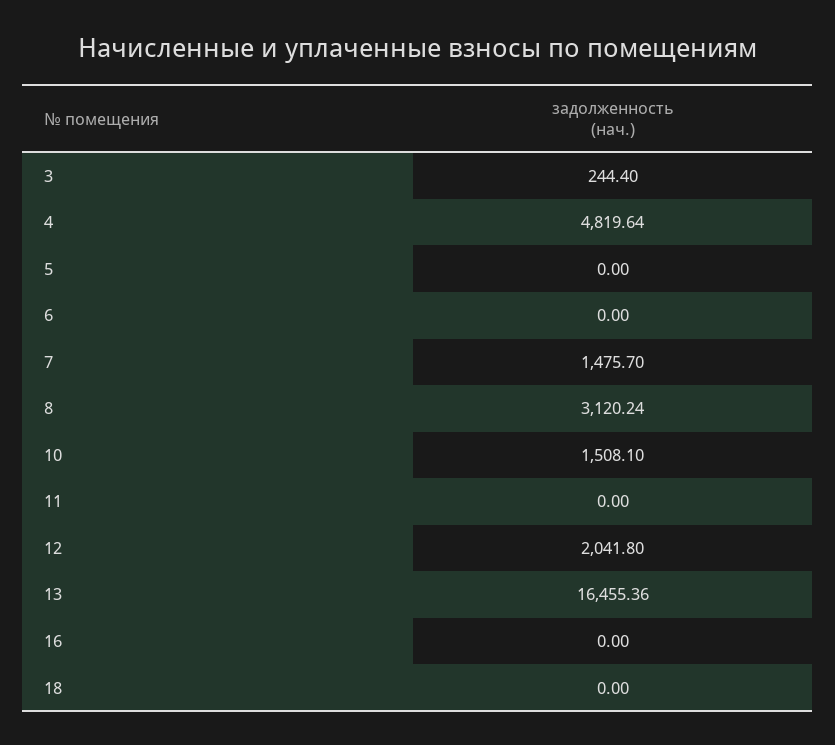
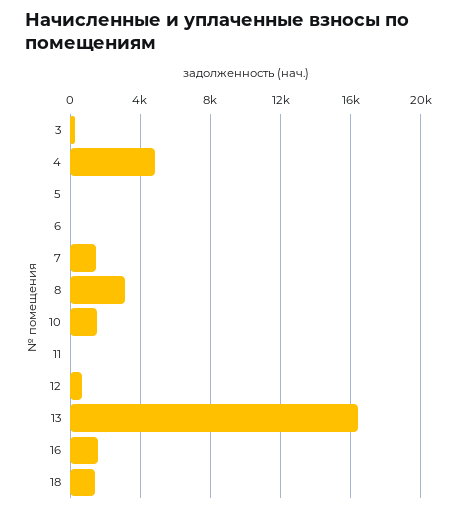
12: 2041.8 -> 500
16: 0 -> 1500
18: 0 -> 1500

